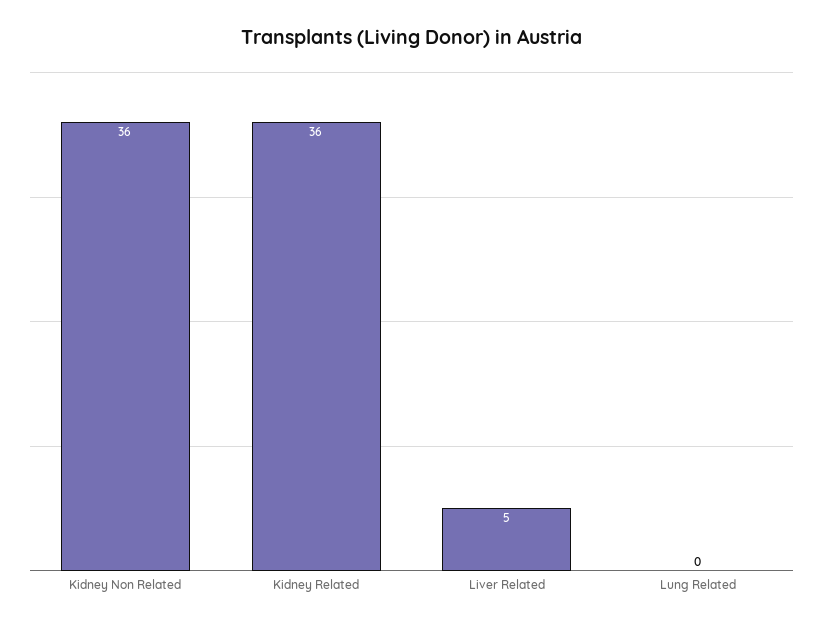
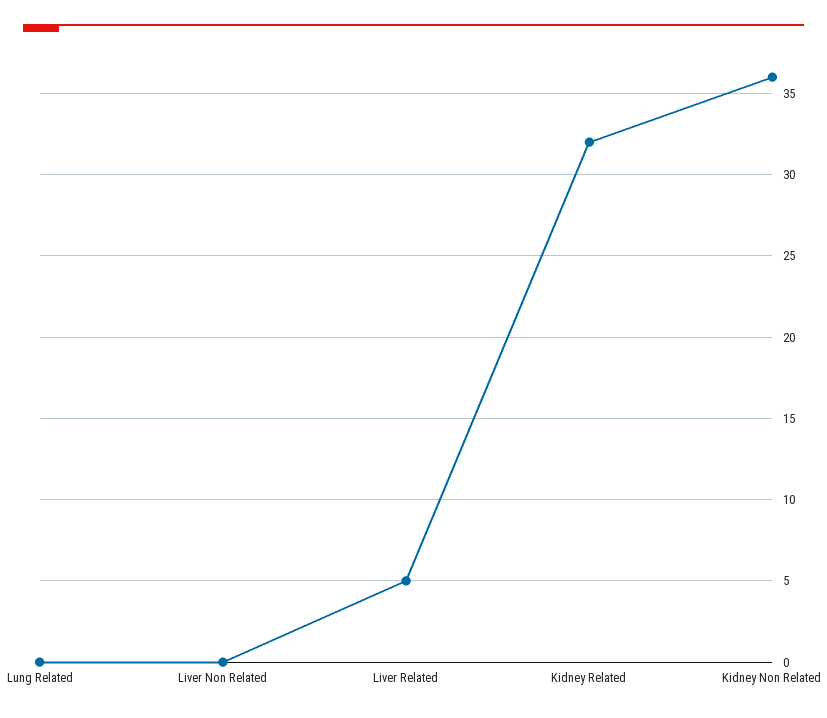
Kidney Related: 36 -> 32
Liver Non Related: none -> 0

